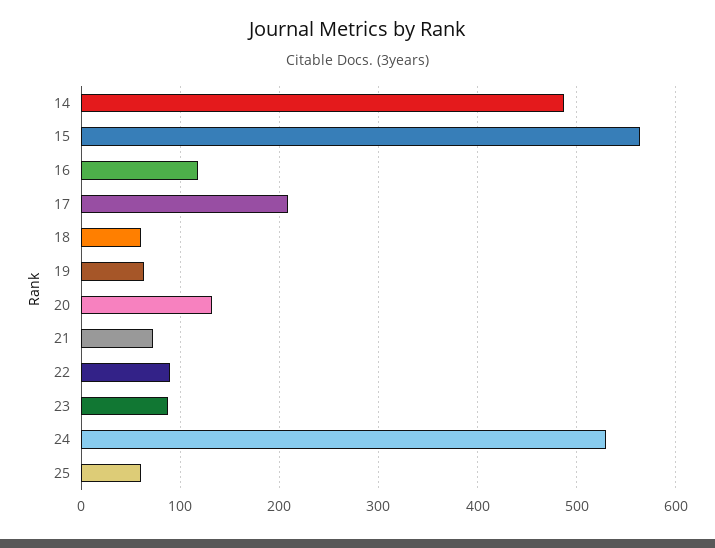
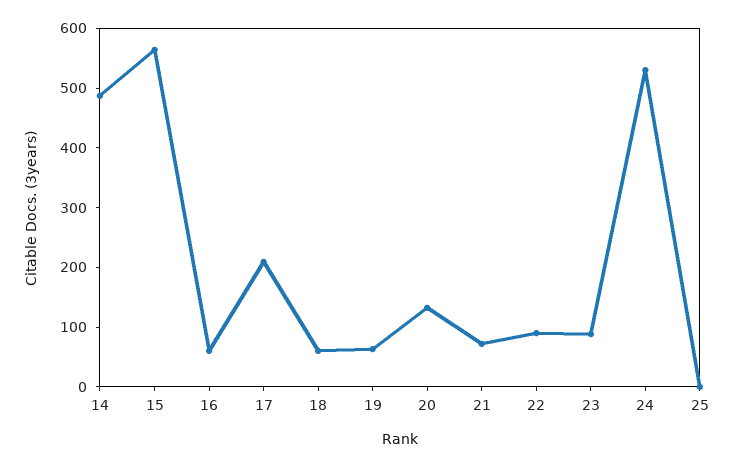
16: 120 -> 60
25: 60 -> 0

